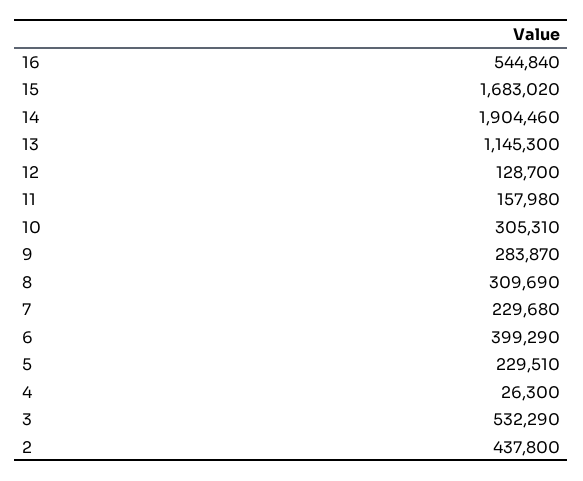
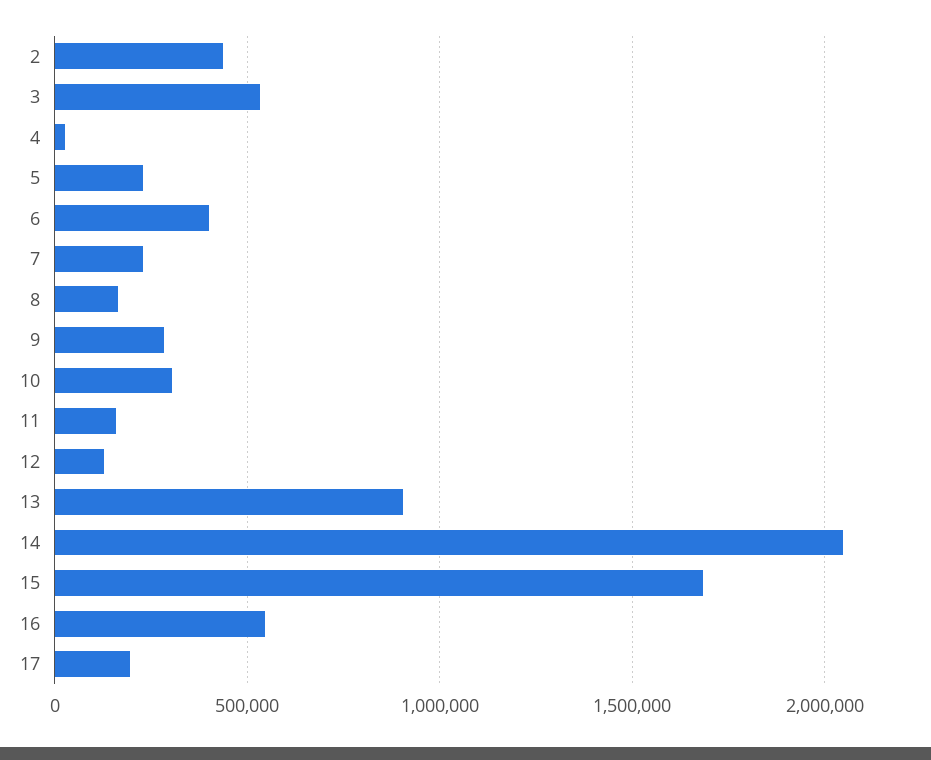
14: 1904460 -> 2050000
13: 1145300 -> 900000
8: 309690 -> 150000
17: none -> 200000

